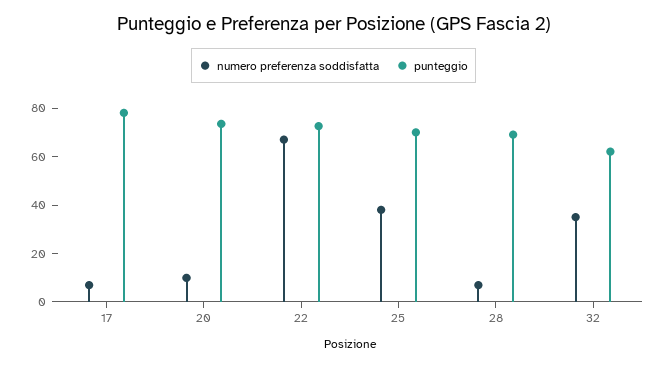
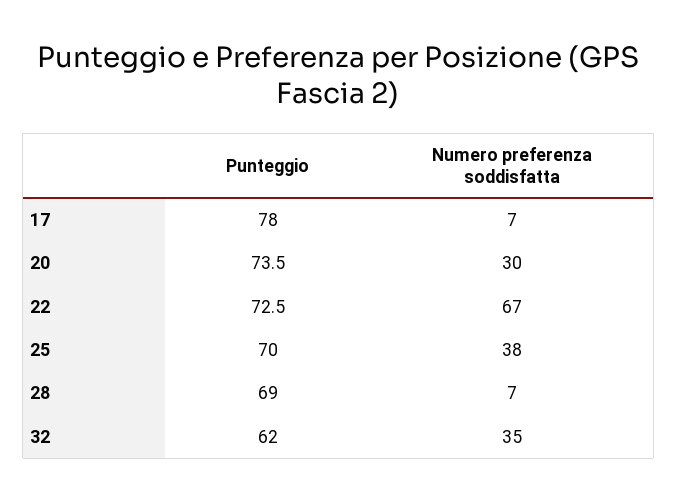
numero preferenza soddisfatta, 20: 10 -> 30

